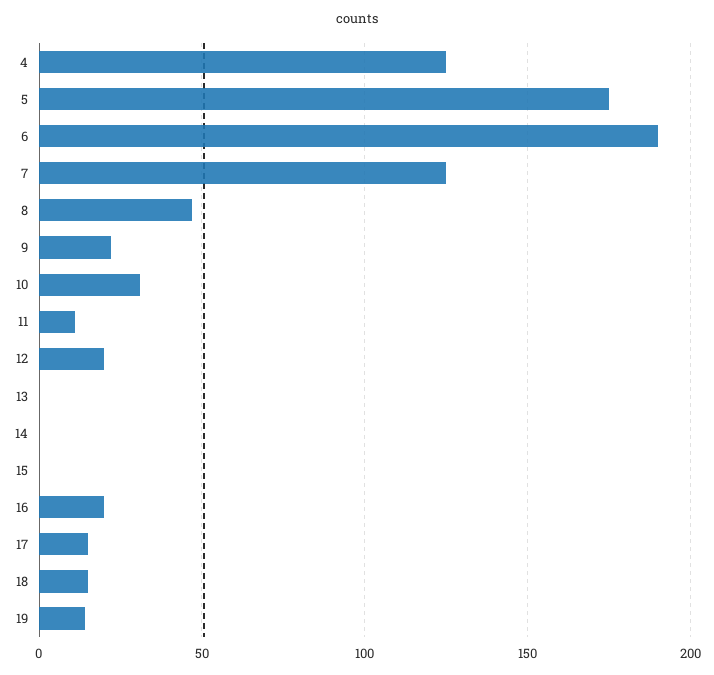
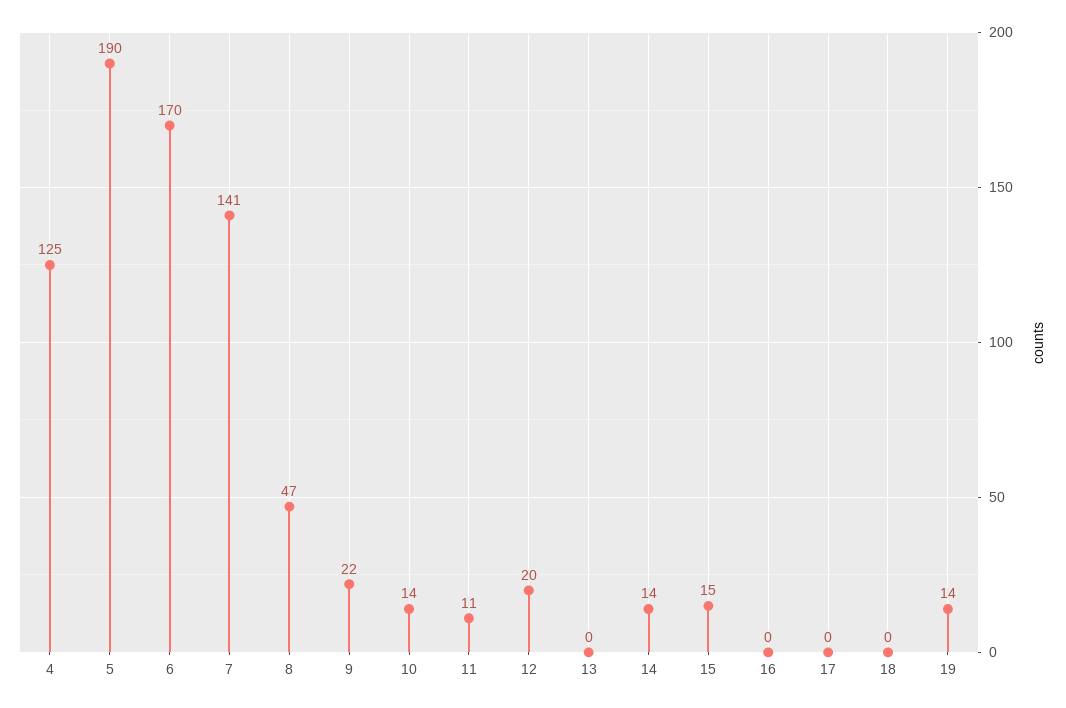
5: 175 -> 190
6: 190 -> 170
7: 125 -> 141
10: 30 -> 14
14: 0 -> 14
15: 0 -> 15
16: 20 -> 0
17: 15 -> 0
18: 15 -> 0

